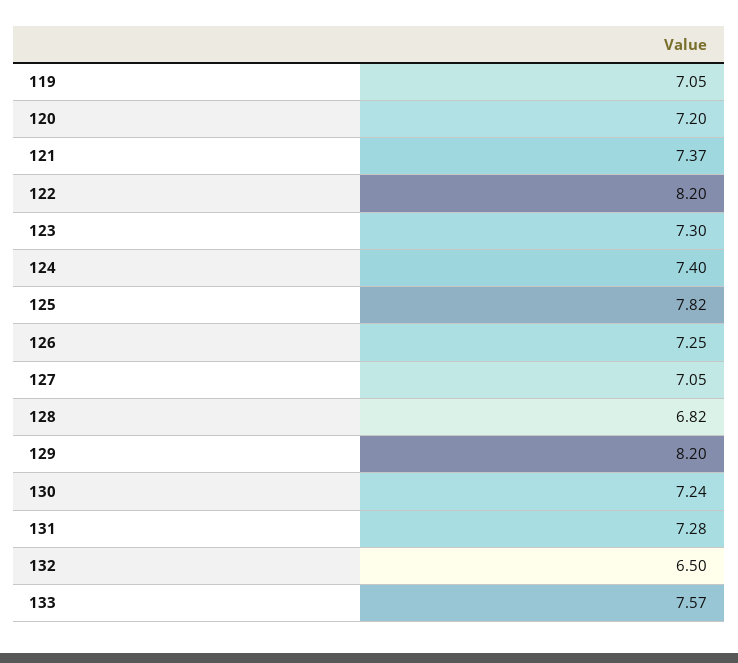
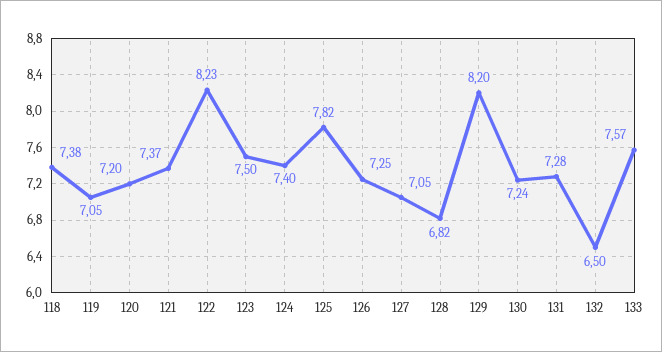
122: 8.2 -> 8.23
123: 7.3 -> 7.5
118: none -> 7.38

